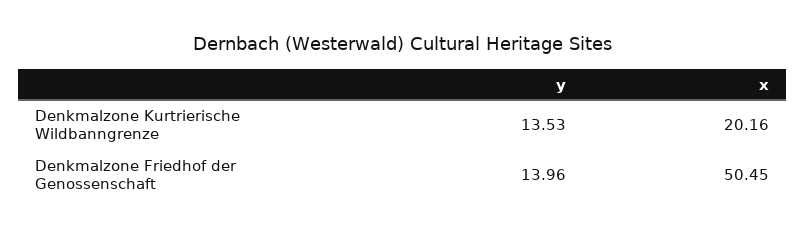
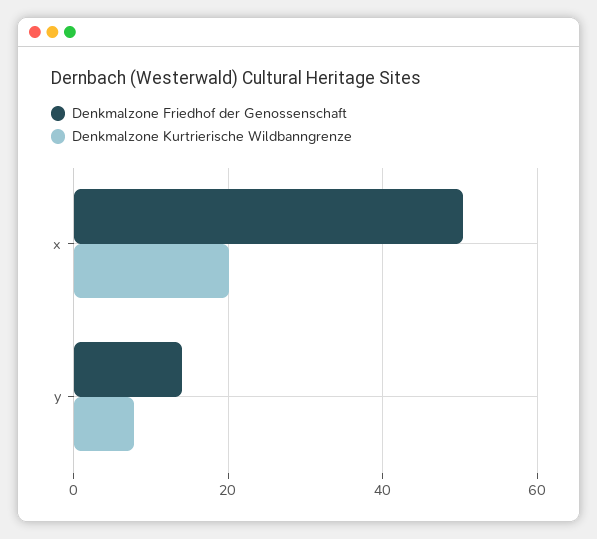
Denkmalzone Kurtrierische Wildbanngrenze, y: 13.53 -> 8

